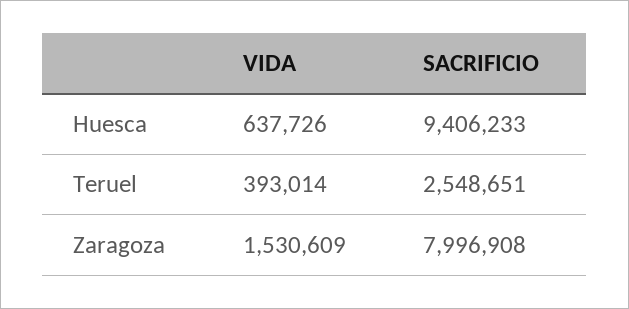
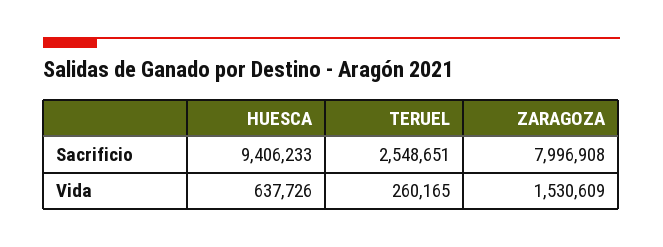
VIDA, Teruel: 393014 -> 260165

